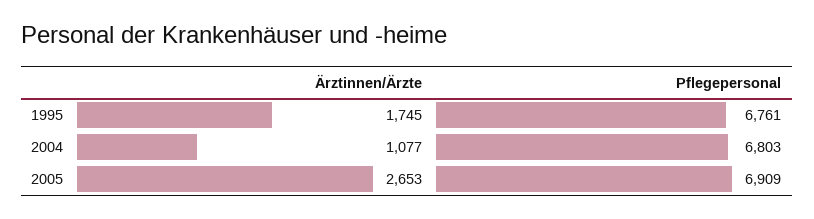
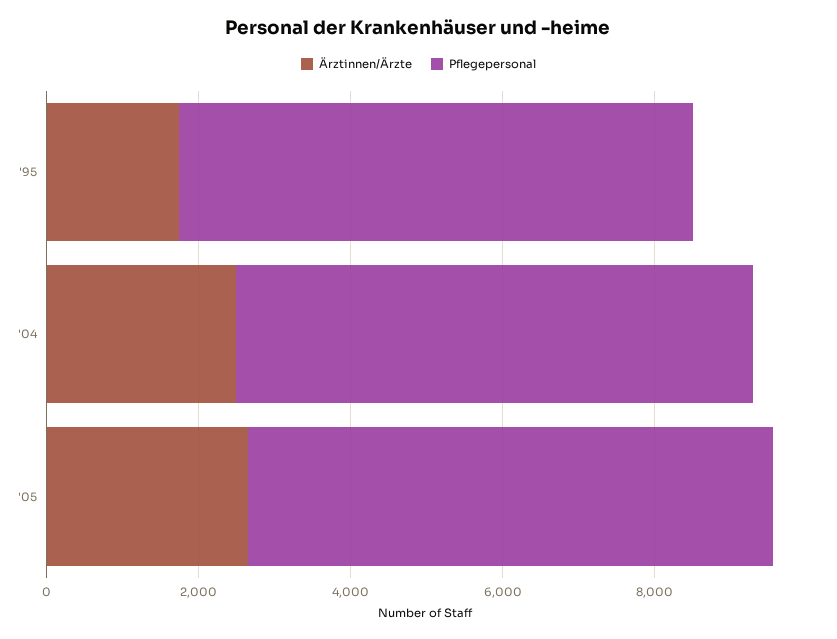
Ärztinnen/Ärzte, 2004: 1077 -> 2500

